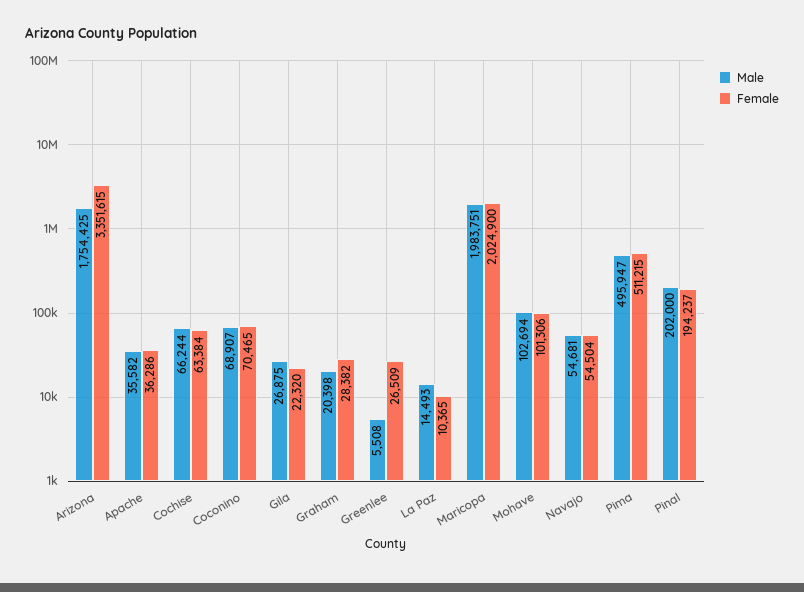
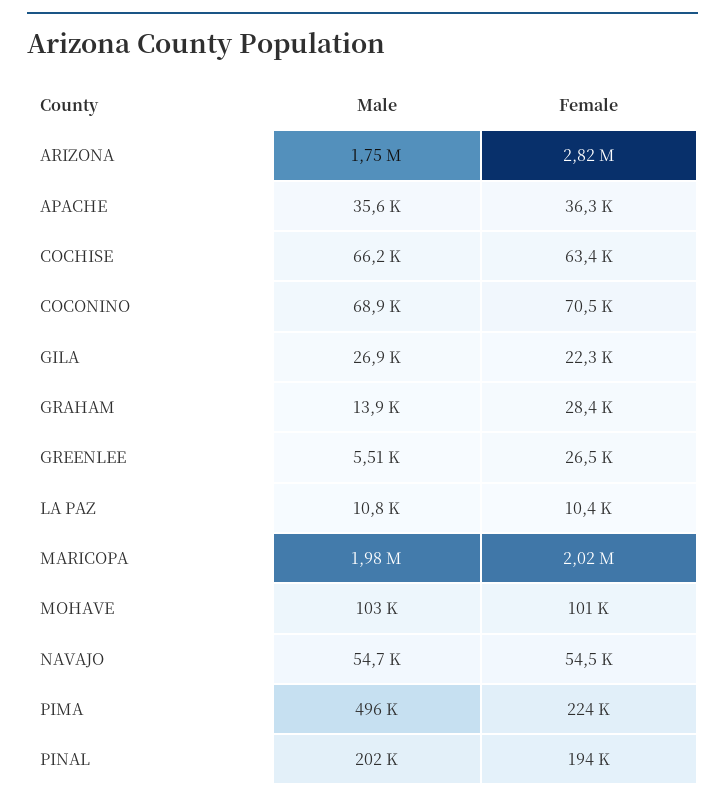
Female, Arizona: 3351615 -> 2820000
Male, Graham: 20398 -> 13900
Male, La Paz: 14493 -> 10800
Female, Pima: 511215 -> 224000

